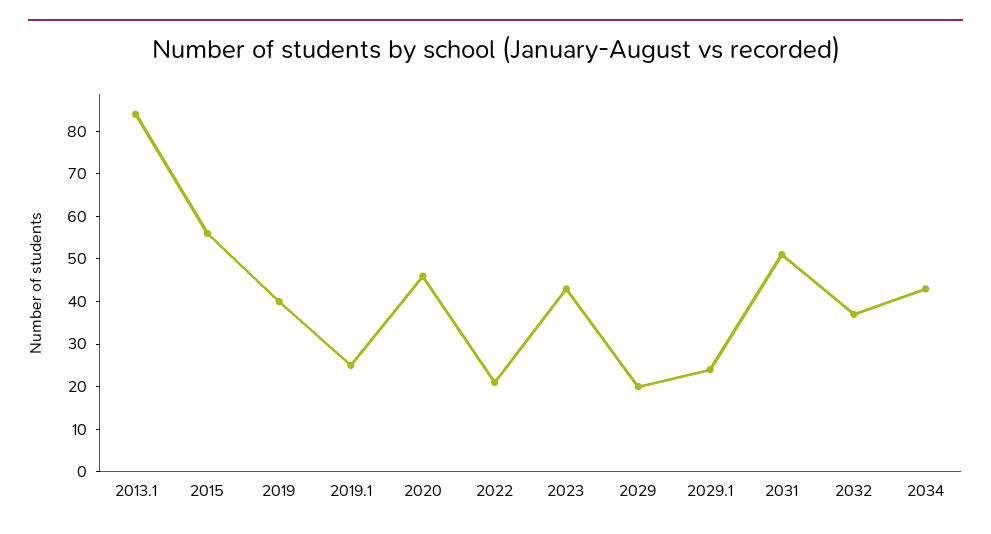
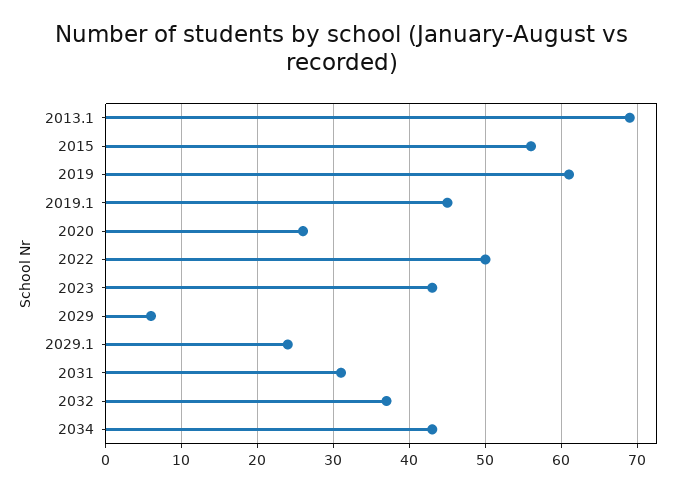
2013.1: 85 -> 69
2019: 40 -> 61
2019.1: 25 -> 45
2020: 45 -> 26
2022: 20 -> 50
2029: 20 -> 6
2031: 50 -> 31

